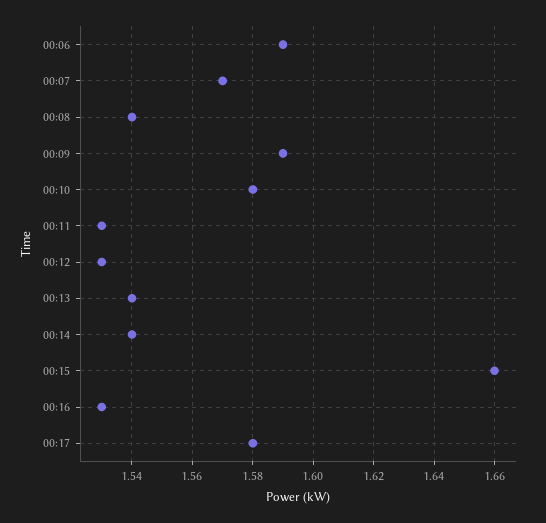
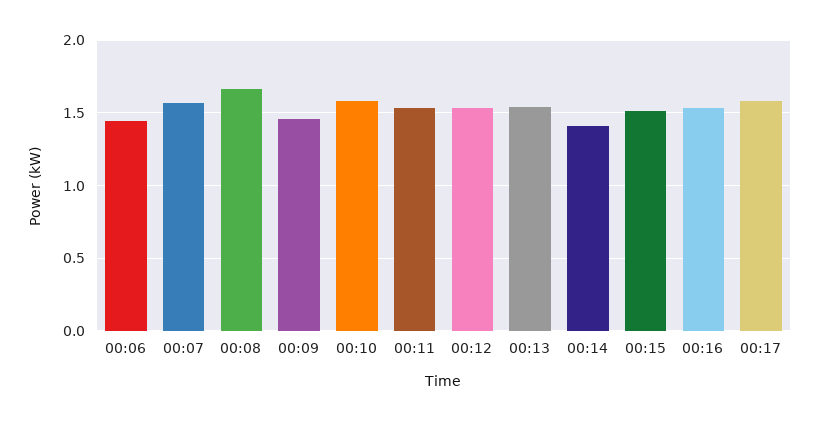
00:06: 1.59 -> 1.45
00:08: 1.54 -> 1.65
00:09: 1.59 -> 1.45
00:14: 1.54 -> 1.4
00:15: 1.66 -> 1.5

